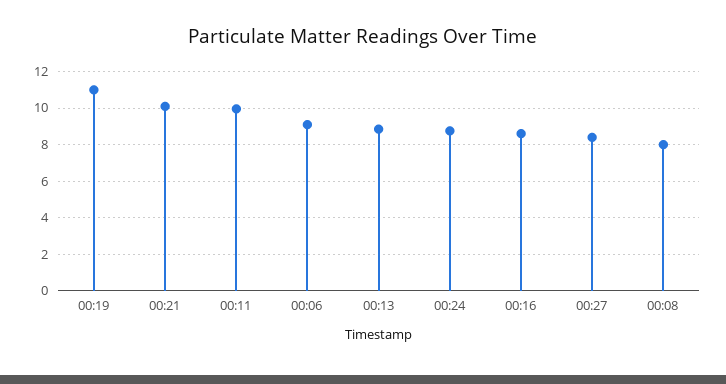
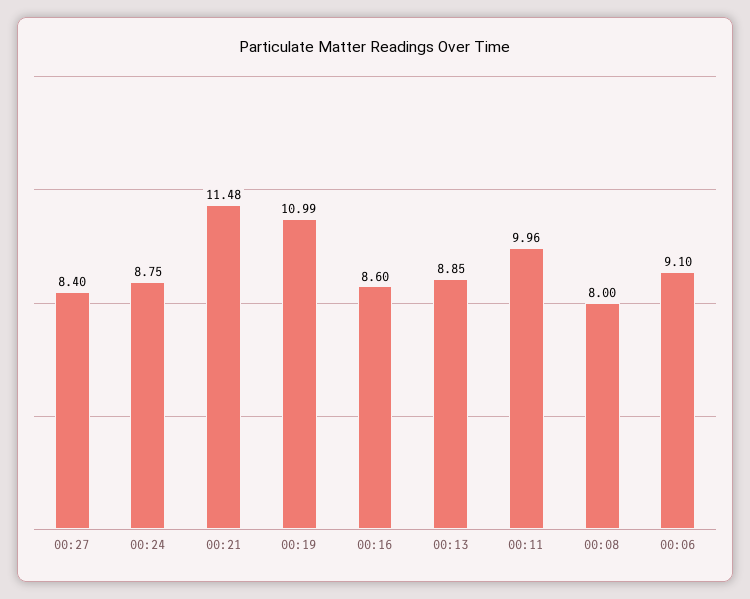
00:21: 10 -> 11.48

